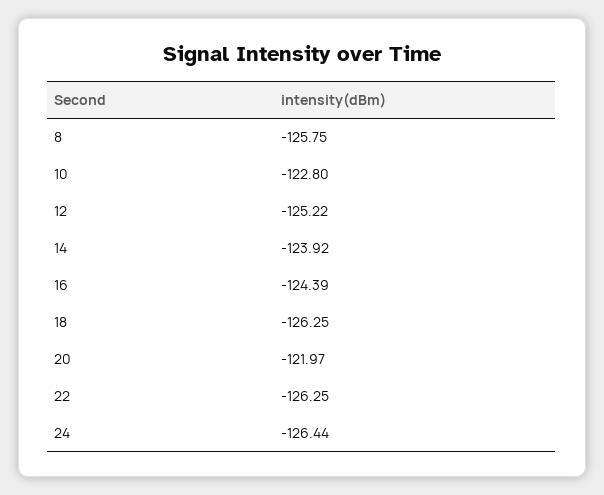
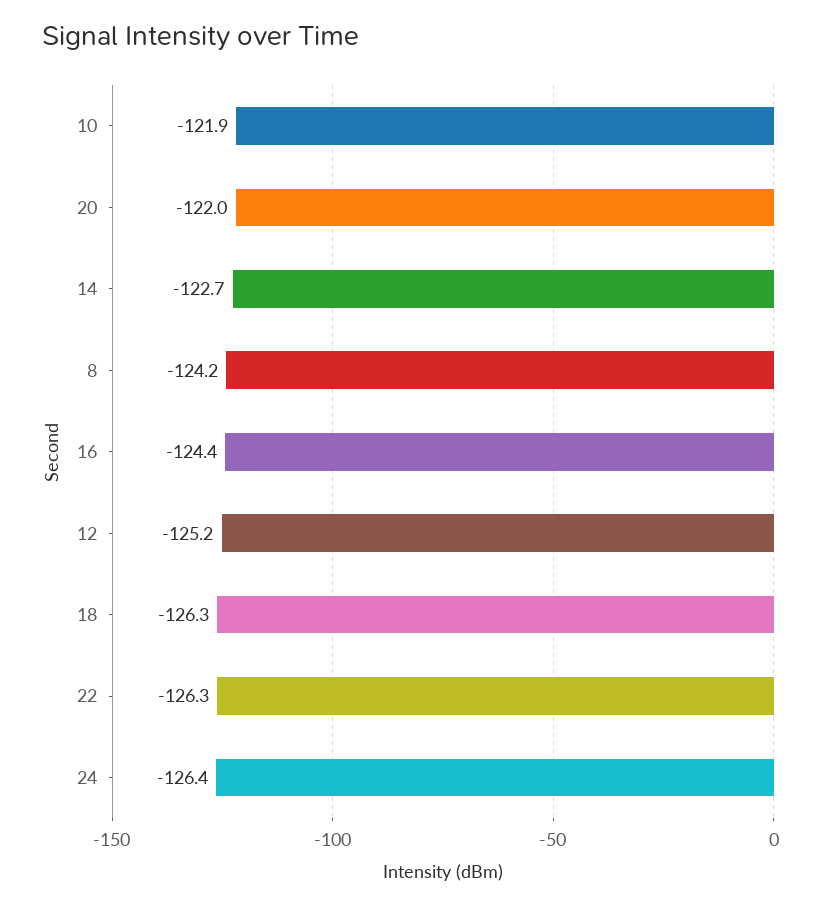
8: -125.75 -> -124.2
10: -122.8 -> -121.9
14: -123.92 -> -122.7

